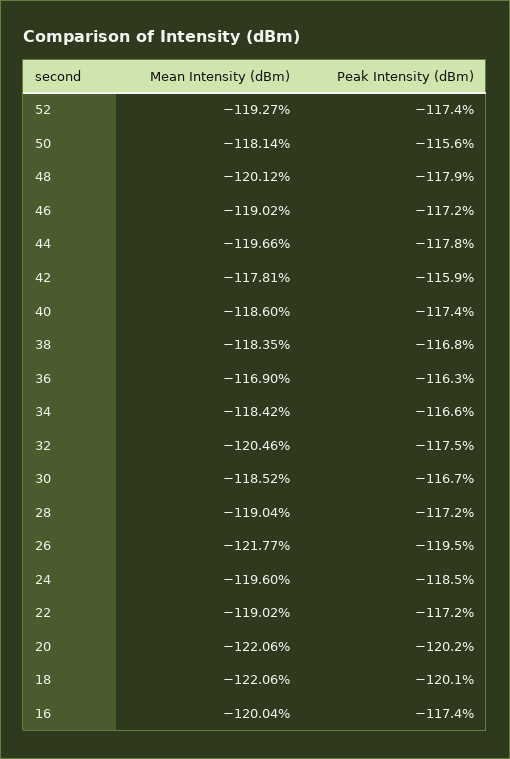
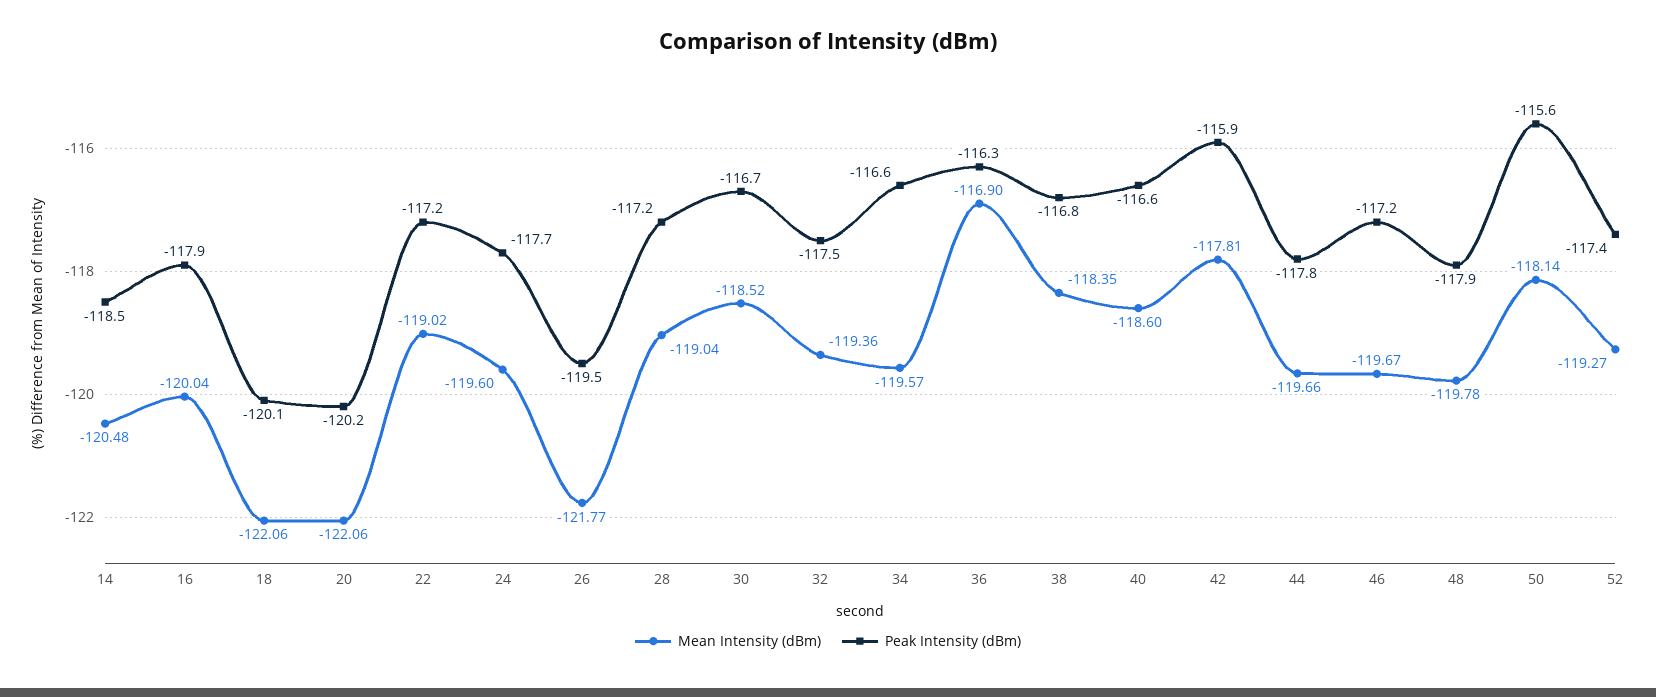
Mean Intensity (dBm), 48: -120.12 -> -119.78
Mean Intensity (dBm), 46: -119.02 -> -119.67
Peak Intensity (dBm), 40: -117.4 -> -116.6
Mean Intensity (dBm), 34: -118.42 -> -119.57
Mean Intensity (dBm), 32: -120.46 -> -119.36
Peak Intensity (dBm), 24: -118.5 -> -117.7
Peak Intensity (dBm), 16: -117.4 -> -117.9
Mean Intensity (dBm), 14: none -> -120.48
Peak Intensity (dBm), 14: none -> -118.5

